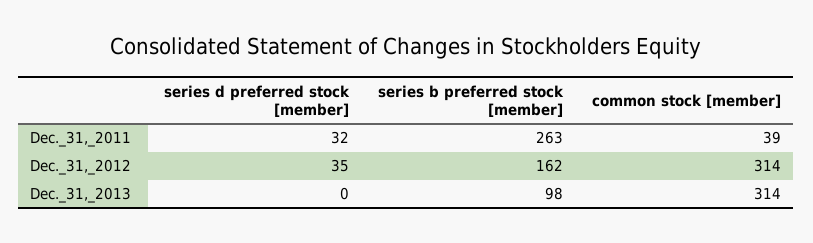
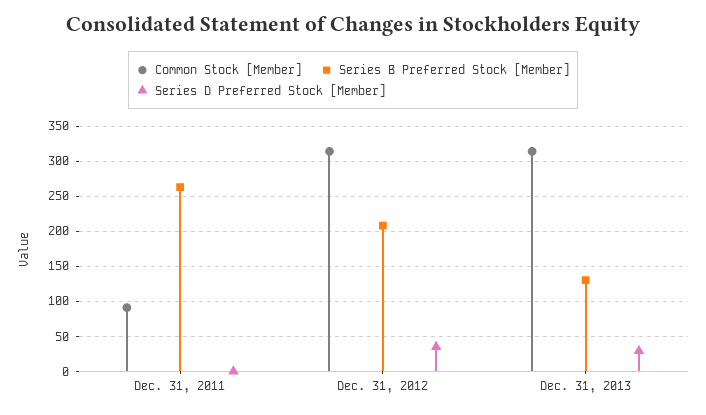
series d preferred stock [member], Dec._31,_2011: 32 -> 0
common stock [member], Dec._31,_2011: 39 -> 90
series b preferred stock [member], Dec._31,_2012: 162 -> 210
series d preferred stock [member], Dec._31,_2013: 0 -> 30
series b preferred stock [member], Dec._31,_2013: 98 -> 130

